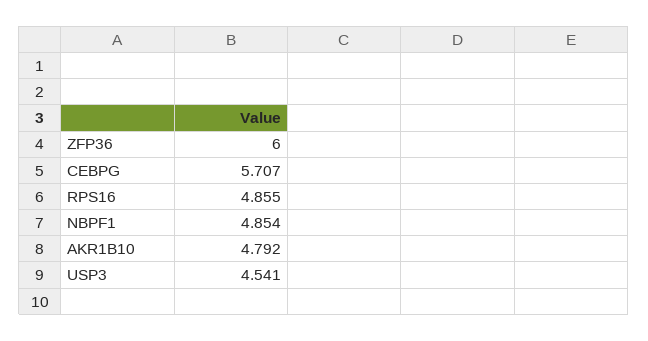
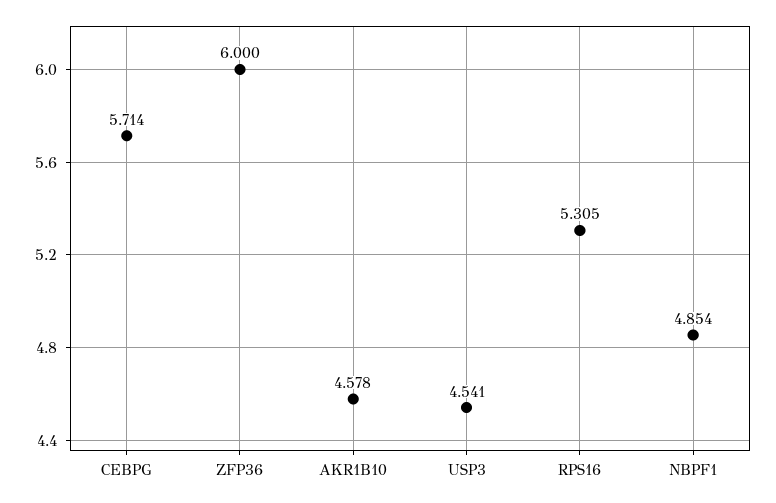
CEBPG: 5.707 -> 5.714
RPS16: 4.855 -> 5.305
AKR1B10: 4.792 -> 4.578

